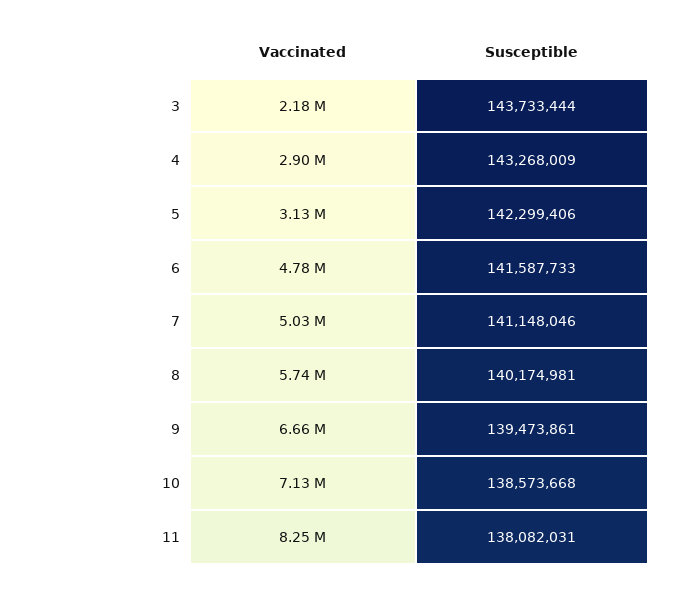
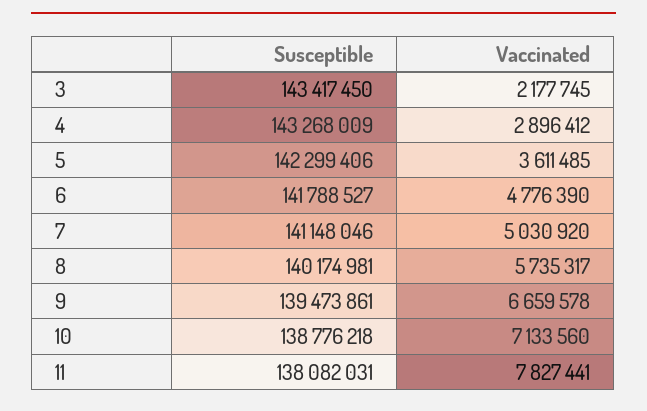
Susceptible, 3: 143733444 -> 143417450
Vaccinated, 5: 3130000 -> 3611485
Susceptible, 6: 141587733 -> 141788527
Susceptible, 10: 138573668 -> 138776218
Vaccinated, 11: 8250000 -> 7827441

